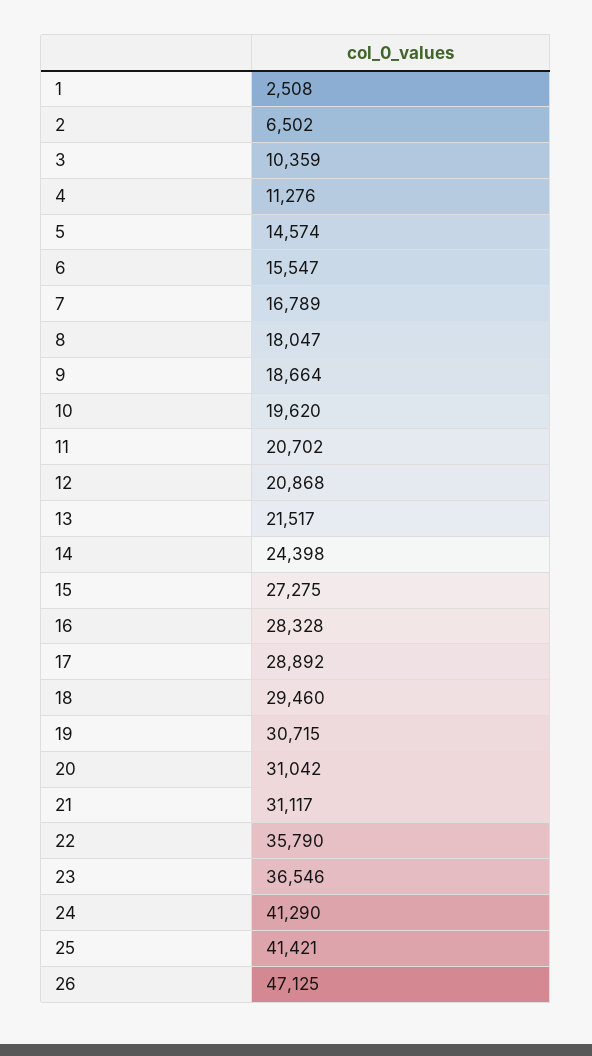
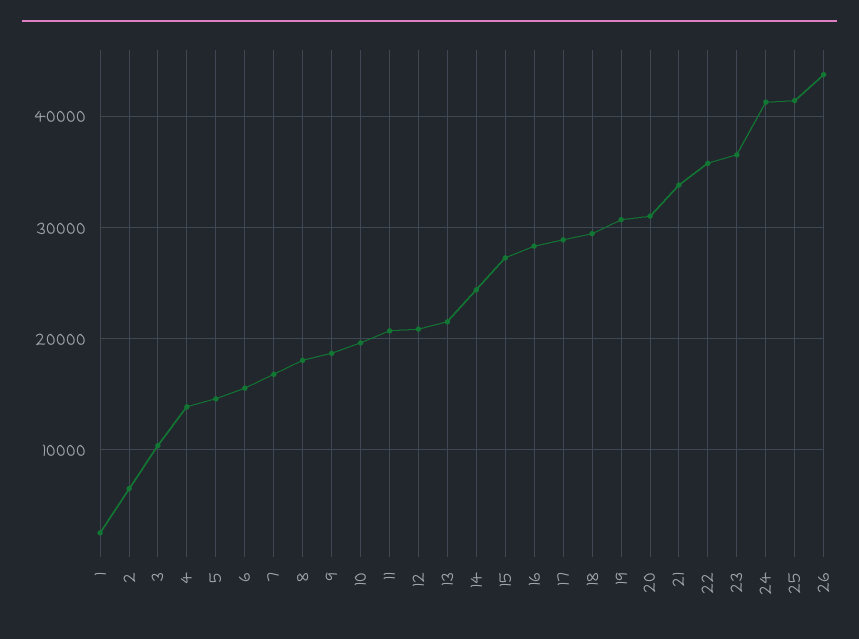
4: 11276 -> 14000
21: 31117 -> 34000
26: 47125 -> 44000

